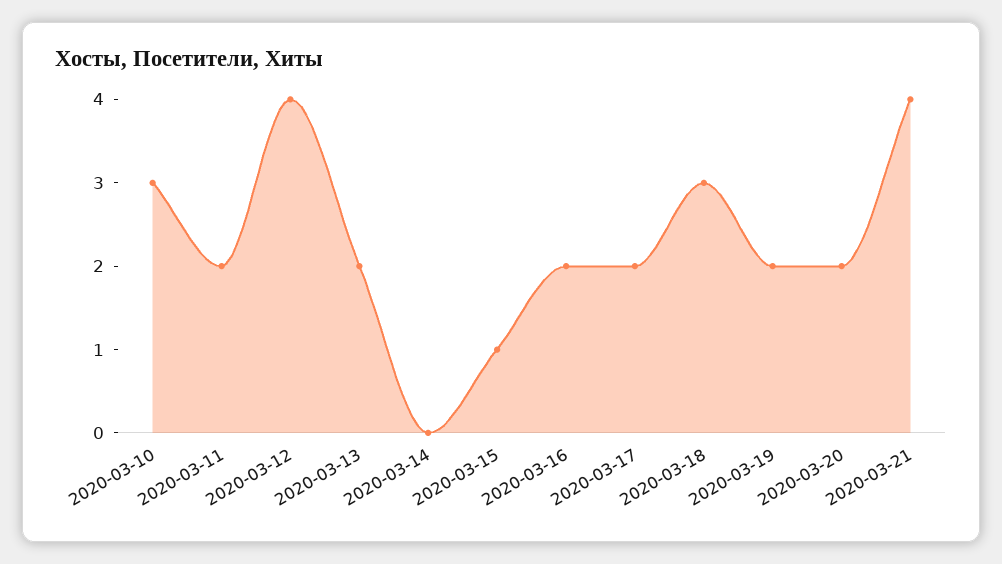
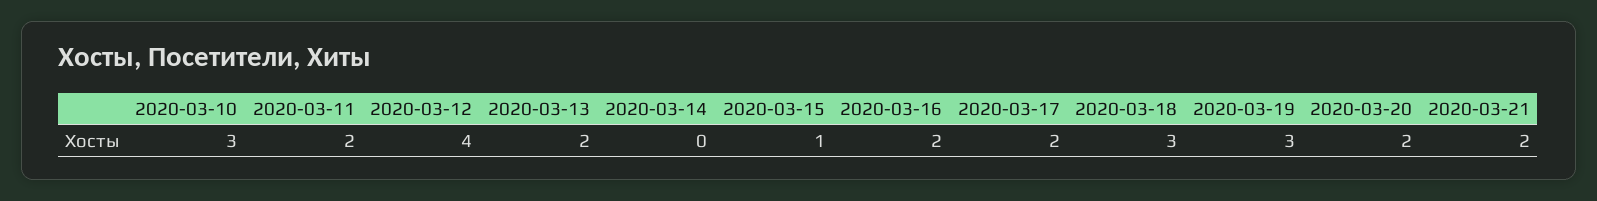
2020-03-19: 2 -> 3
2020-03-21: 4 -> 2

